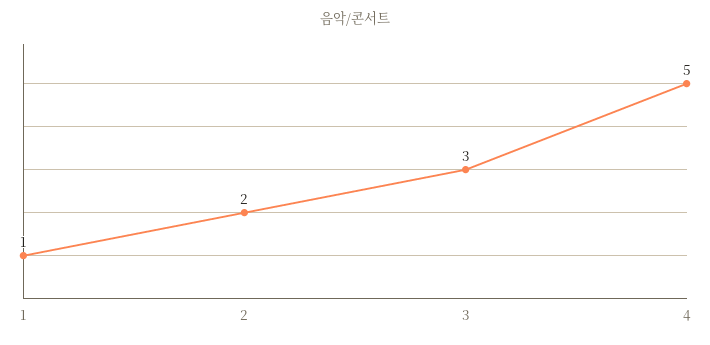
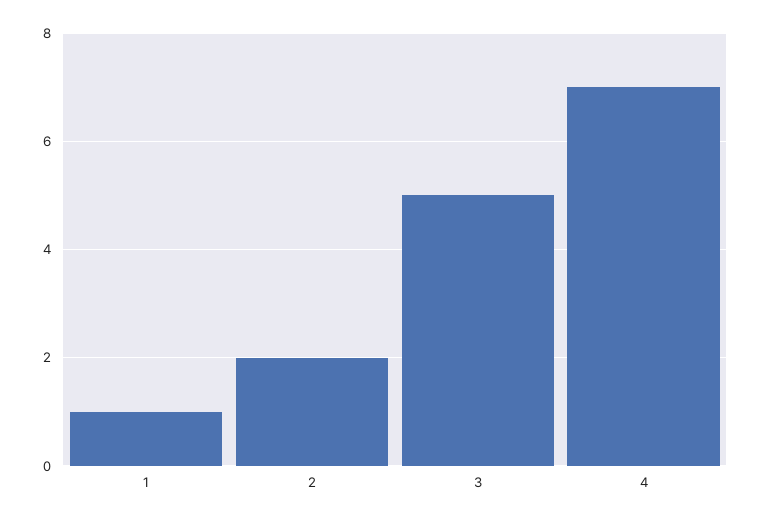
3: 3 -> 5
4: 5 -> 7

